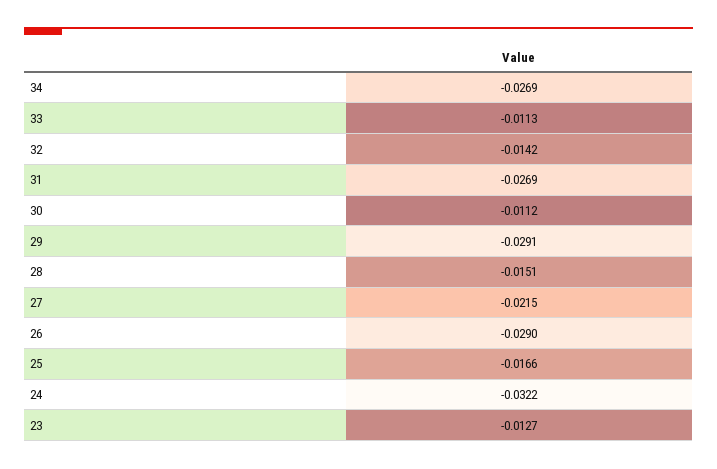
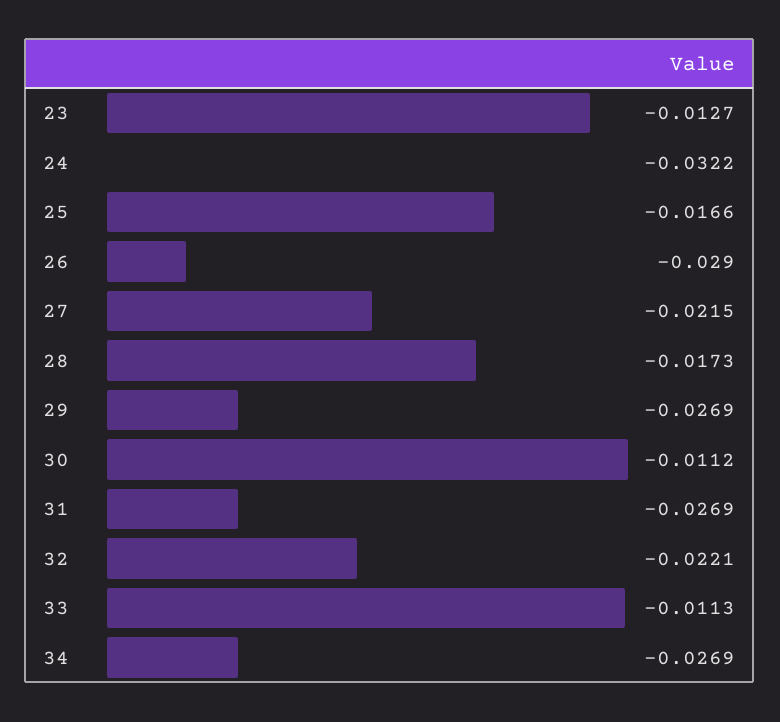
32: -0.0142 -> -0.0221
29: -0.0291 -> -0.0269
28: -0.0151 -> -0.0173

